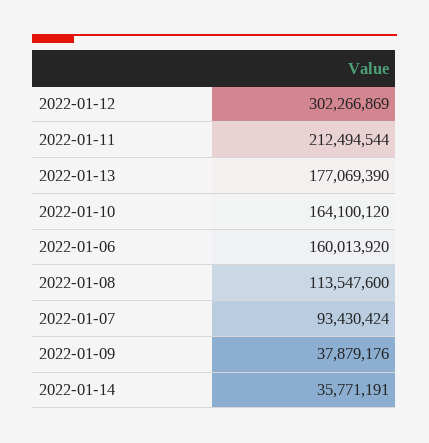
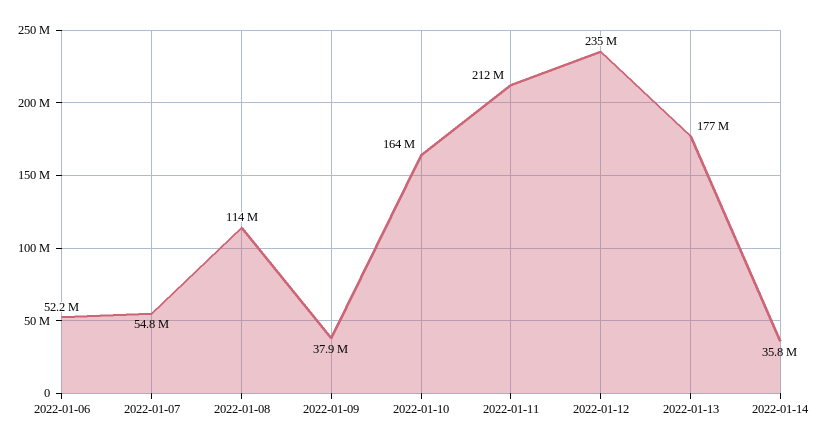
2022-01-12: 302266869 -> 235000000
2022-01-06: 160013920 -> 52200000
2022-01-07: 93430424 -> 54800000

